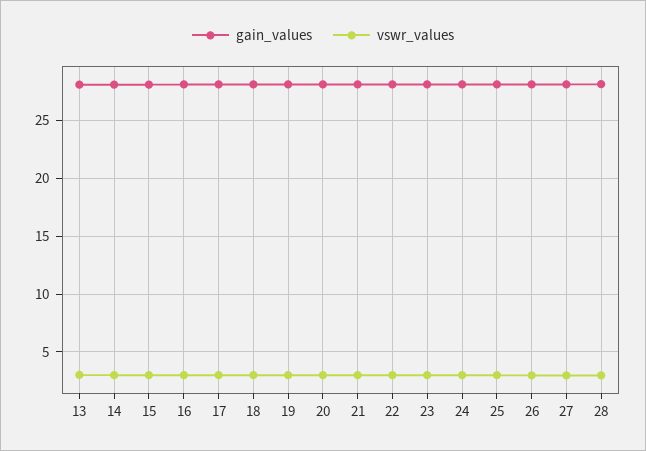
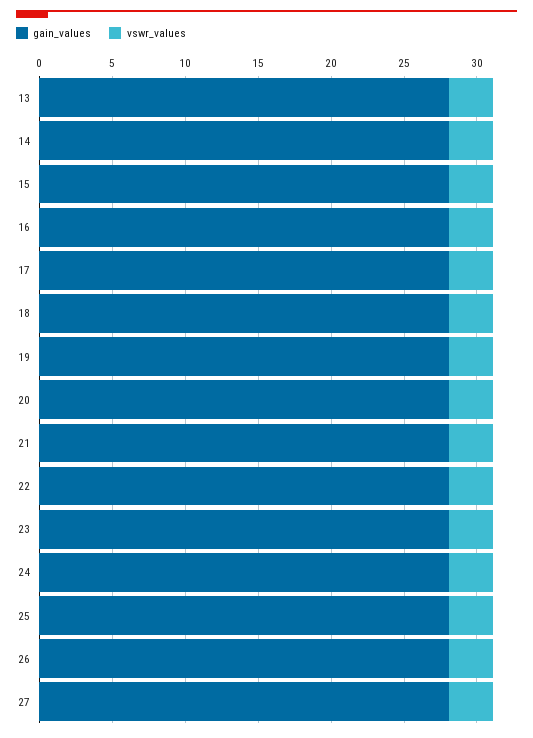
gain_values, 28: 28 -> none
vswr_values, 28: 3 -> none

